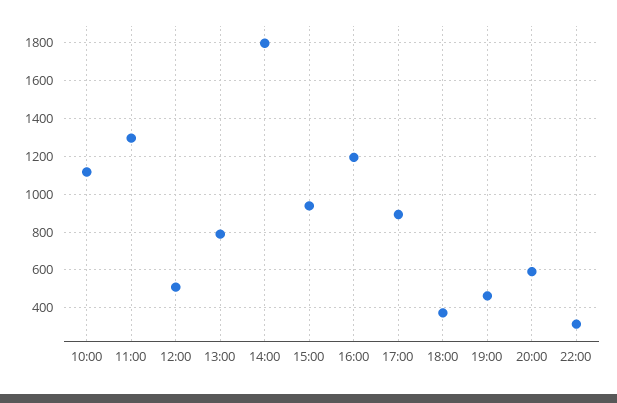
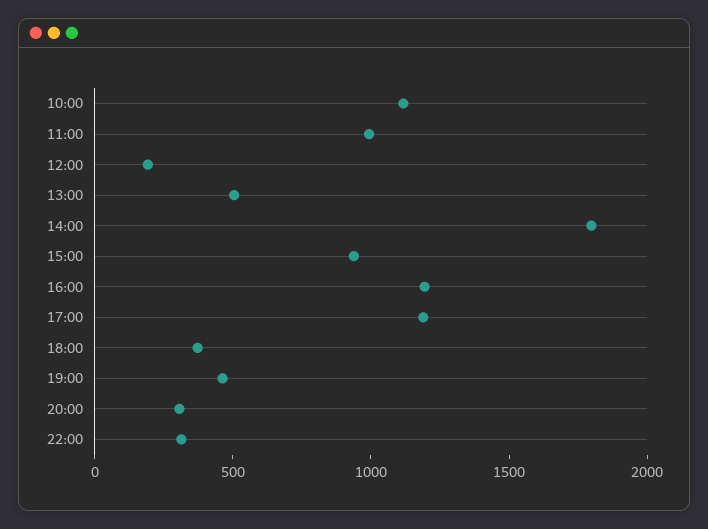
11:00: 1300 -> 1000
12:00: 500 -> 200
13:00: 800 -> 500
17:00: 900 -> 1200
20:00: 600 -> 300

